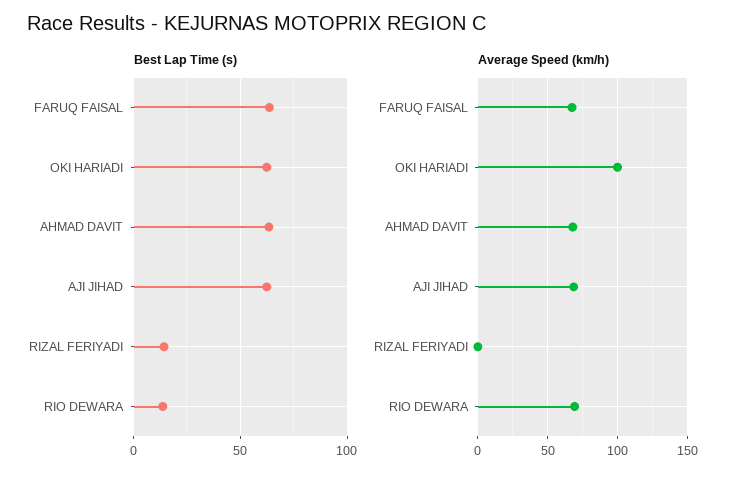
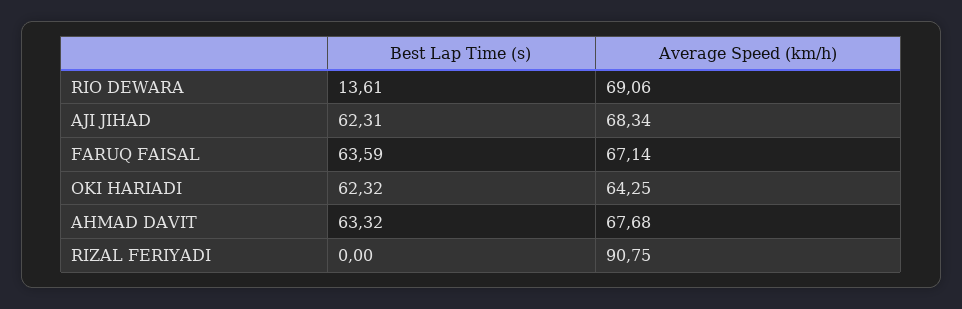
Best Lap Time (s), RIZAL FERIYADI: 15 -> 0
Average Speed (km/h), OKI HARIADI: 100 -> 64.25
Average Speed (km/h), RIZAL FERIYADI: 0 -> 90.75

